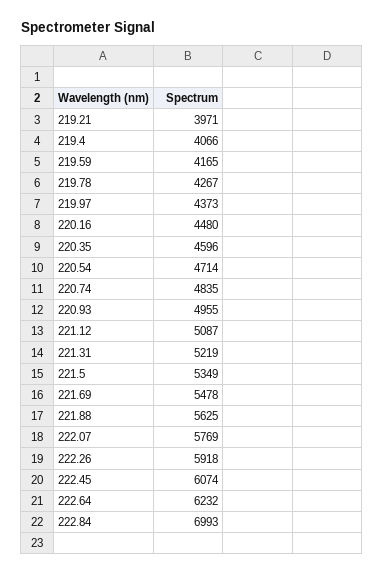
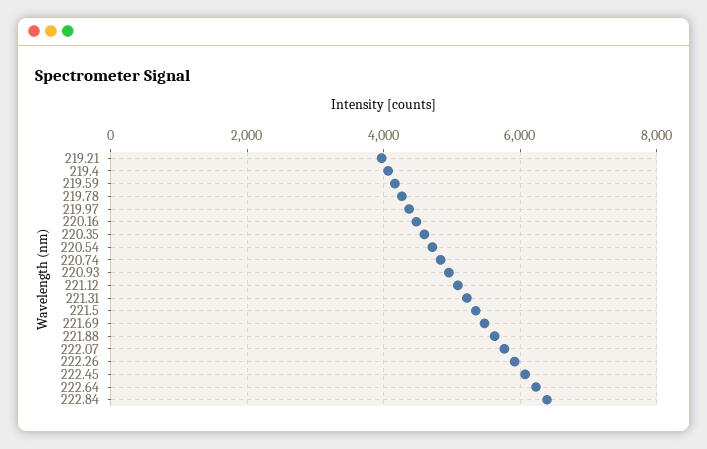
222.84: 6993 -> 6400

